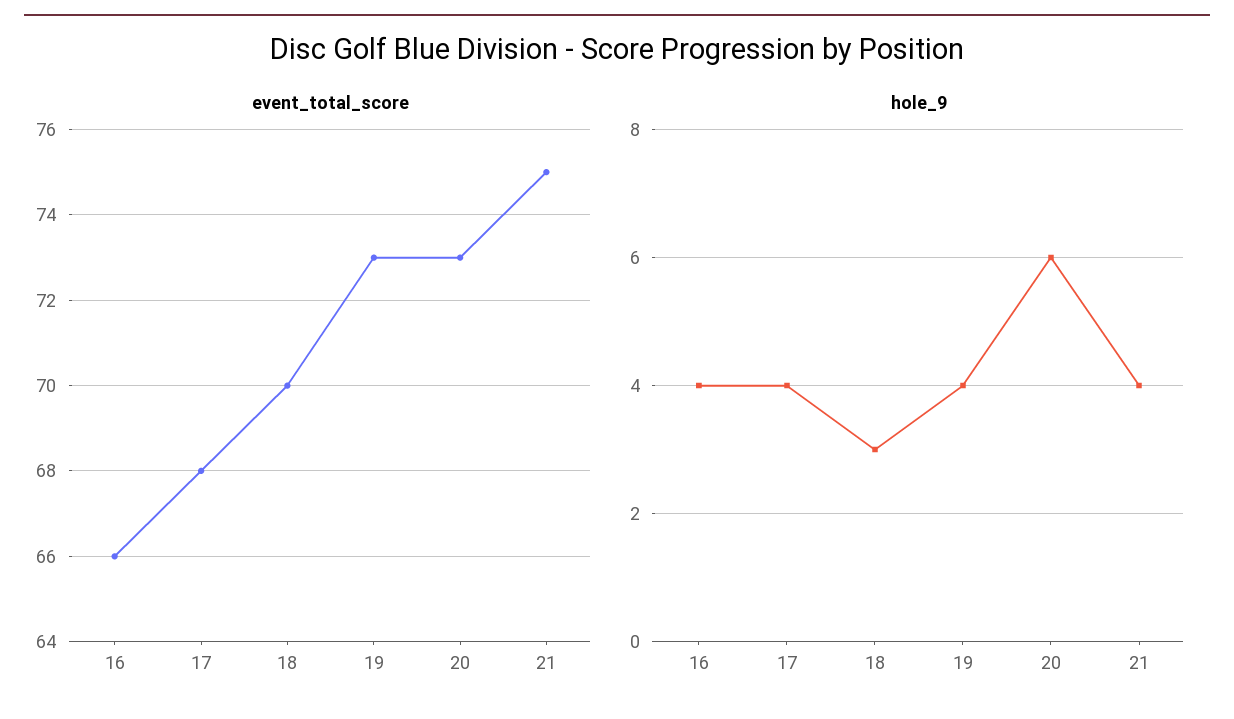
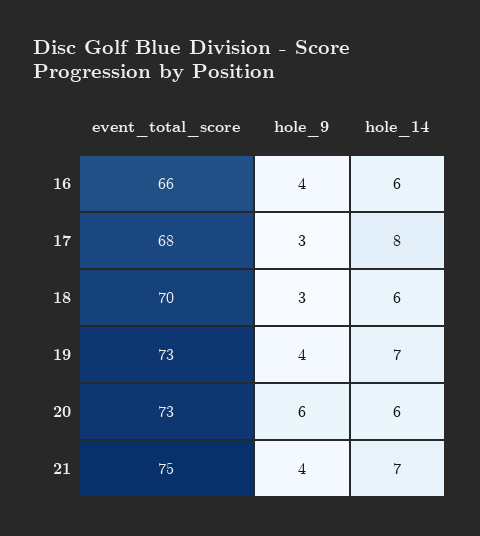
hole_9, 17: 4 -> 3
hole_14, 16: none -> 6
hole_14, 17: none -> 8
hole_14, 18: none -> 6
hole_14, 19: none -> 7
hole_14, 20: none -> 6
hole_14, 21: none -> 7

